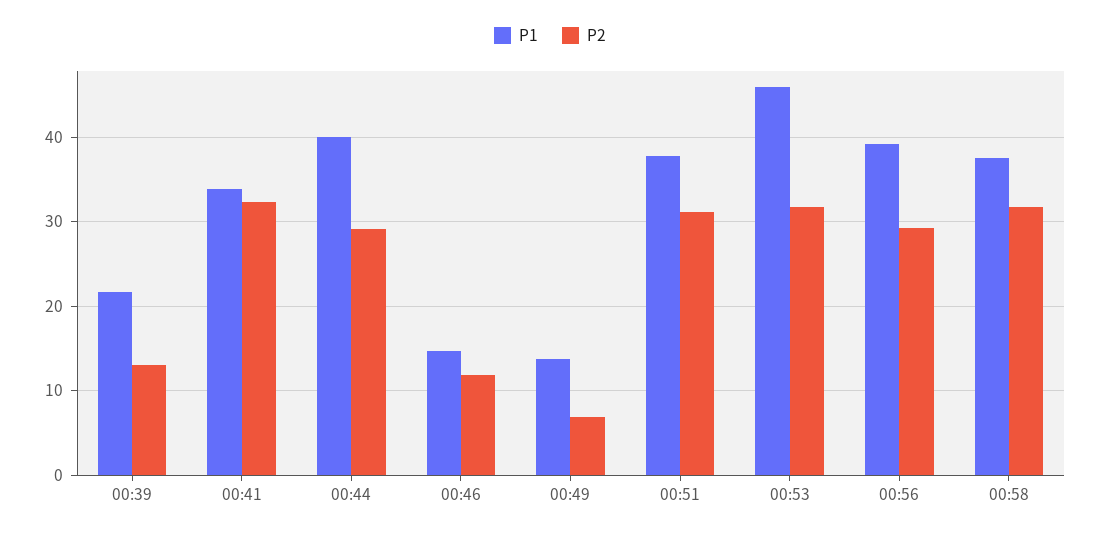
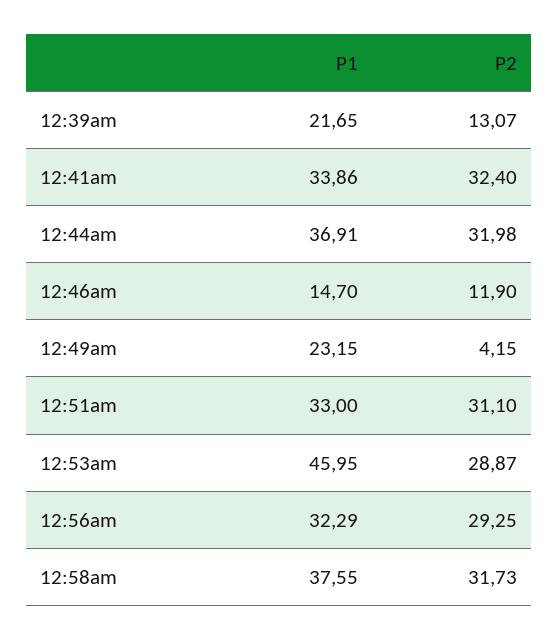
P1, 00:44: 40 -> 36.91
P2, 00:44: 29 -> 31.98
P1, 00:49: 14 -> 23.15
P2, 00:49: 7 -> 4.15
P1, 00:51: 38 -> 33
P2, 00:53: 32 -> 28.87
P1, 00:56: 39 -> 32.29

